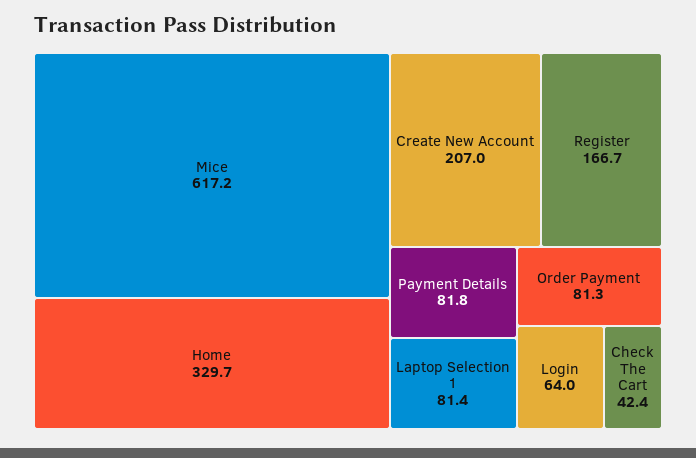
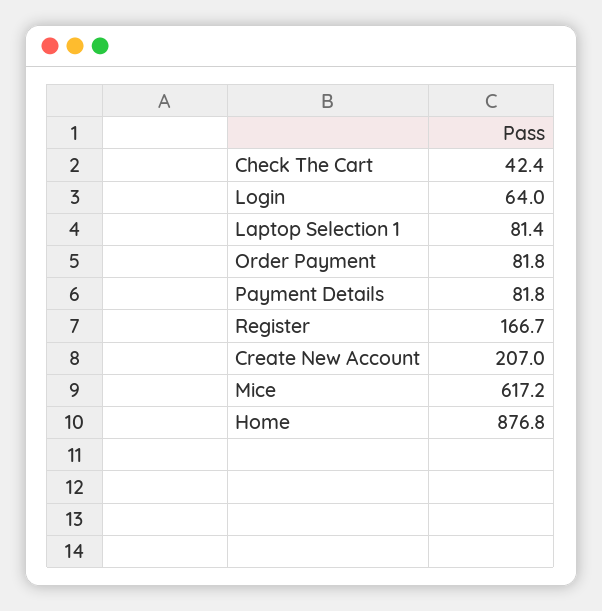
Home: 329.7 -> 876.8
Order Payment: 81.3 -> 81.8

